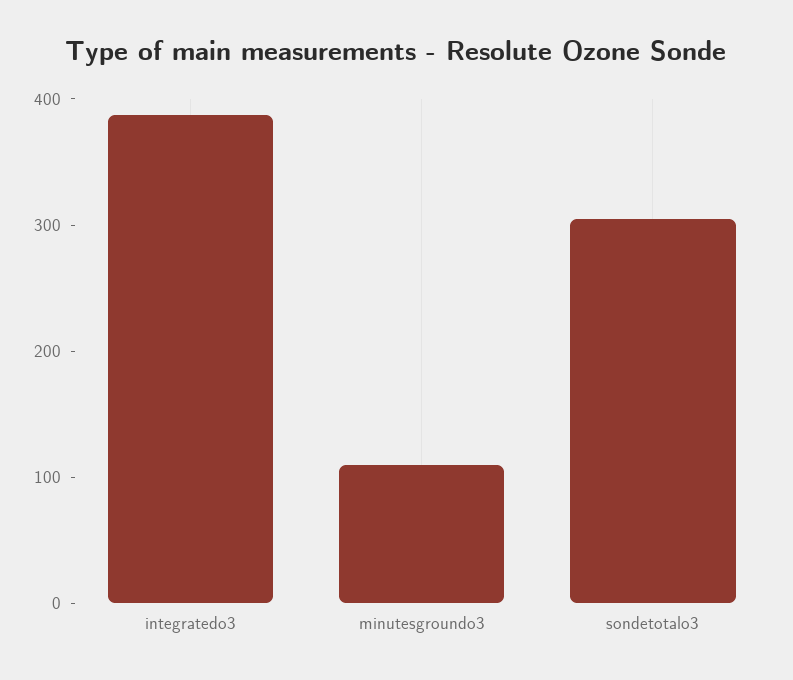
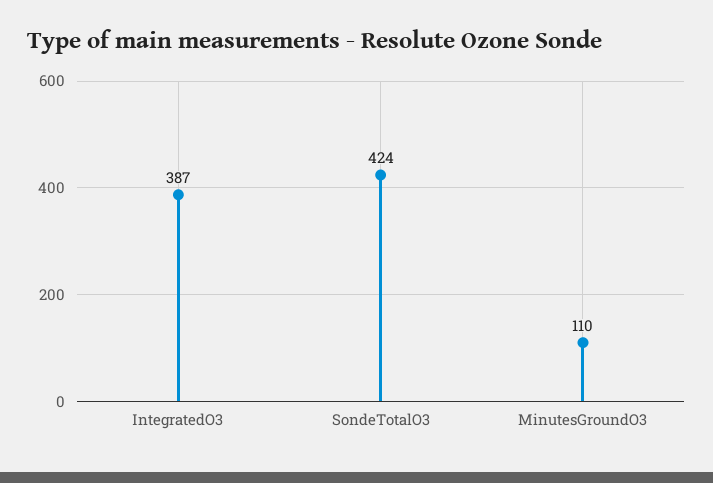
sondetotalo3: 300 -> 424

